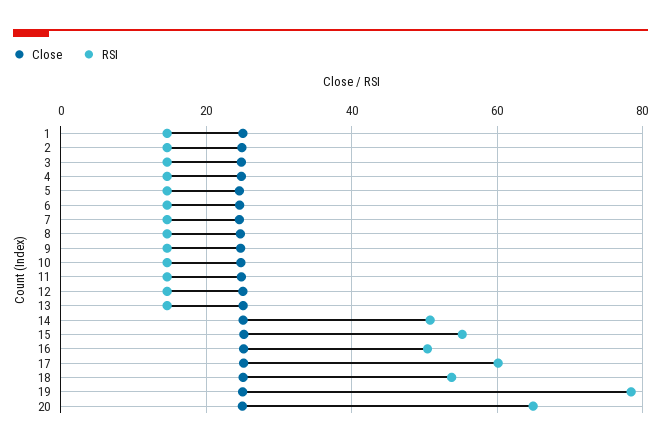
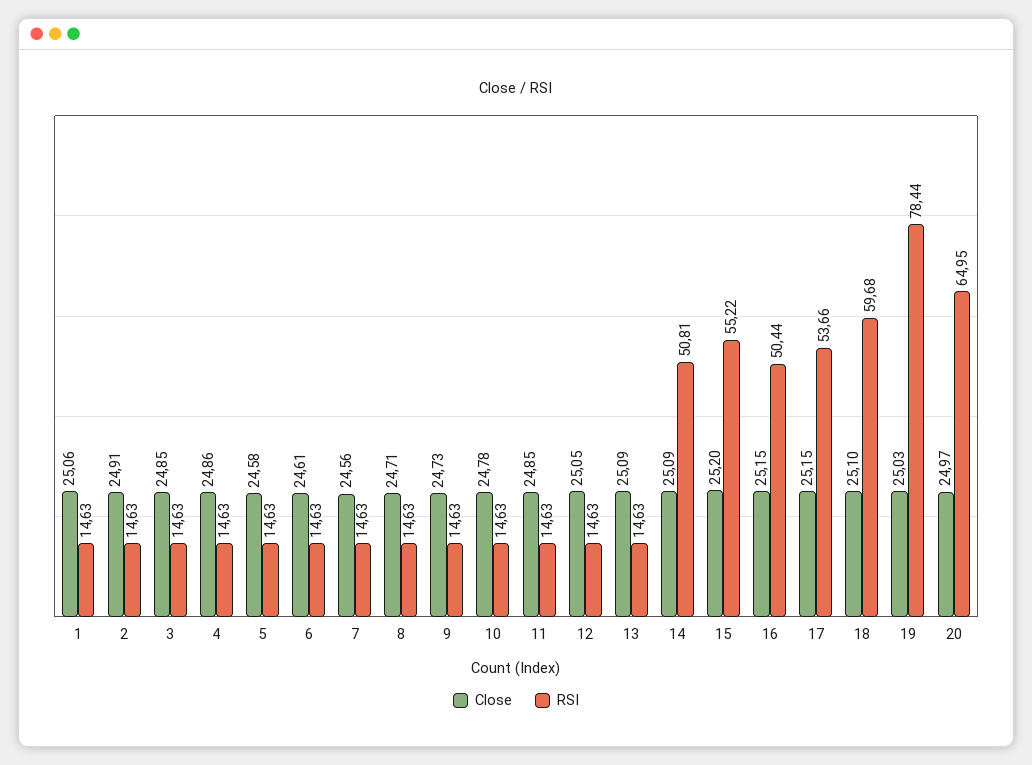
RSI, 17: 60 -> 53.66
RSI, 18: 54 -> 59.68

